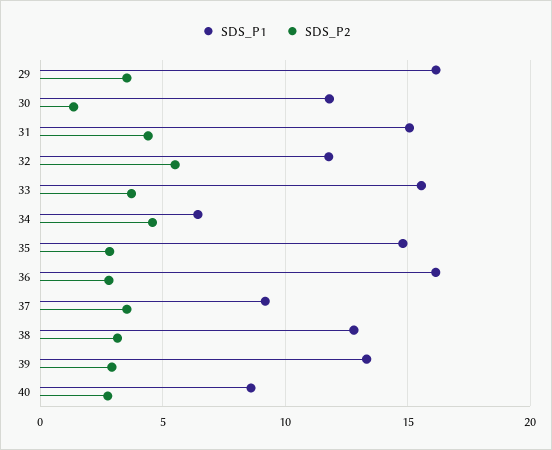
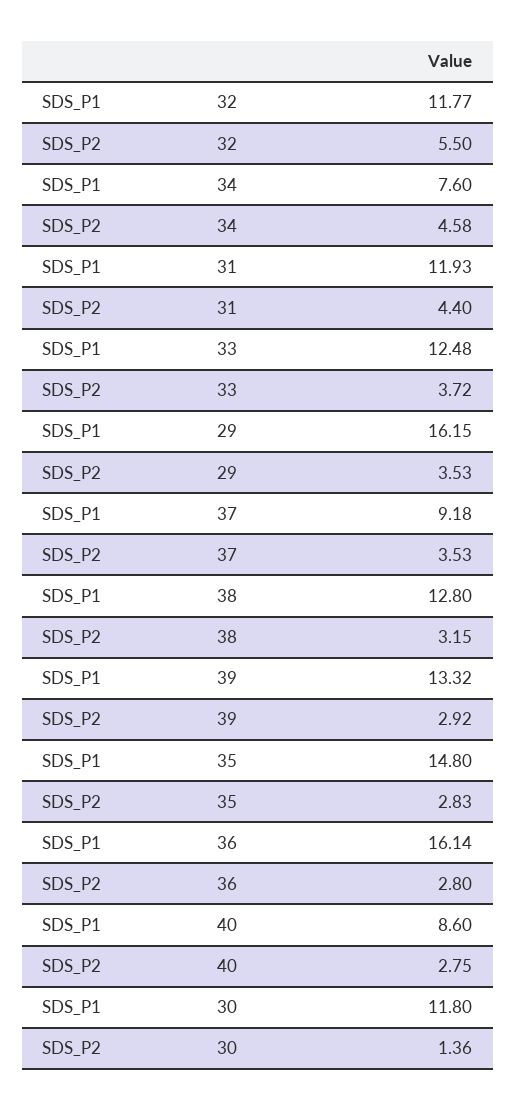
SDS_P1, 31: 15 -> 11.93
SDS_P1, 33: 15.5 -> 12.48
SDS_P1, 34: 6.5 -> 7.6

